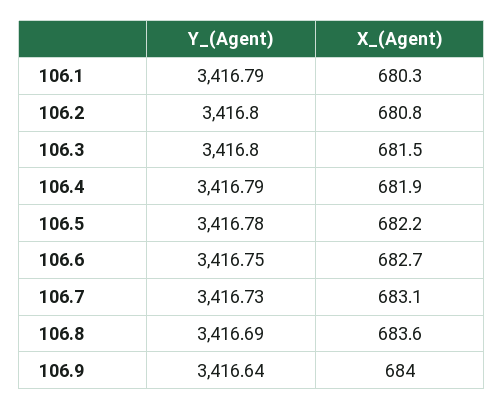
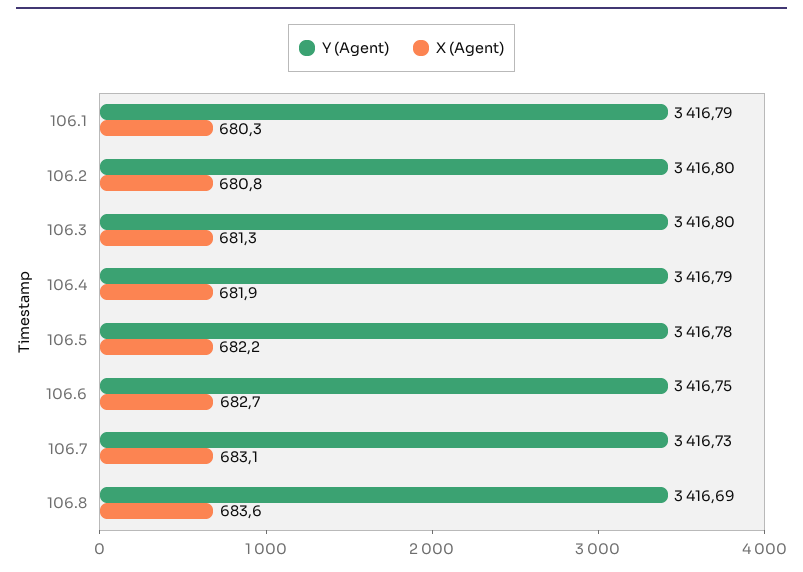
X_(Agent), 106.3: 681.5 -> 681.3
Y_(Agent), 106.9: 3416.64 -> none
X_(Agent), 106.9: 684 -> none

